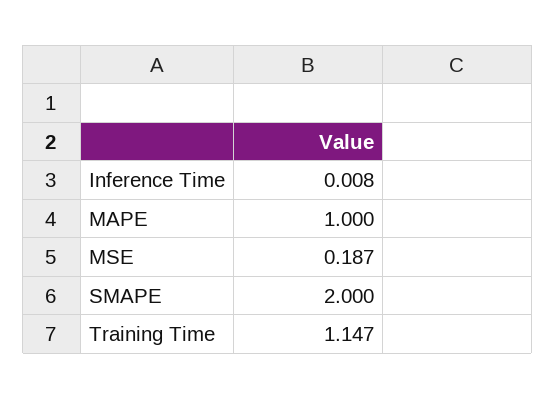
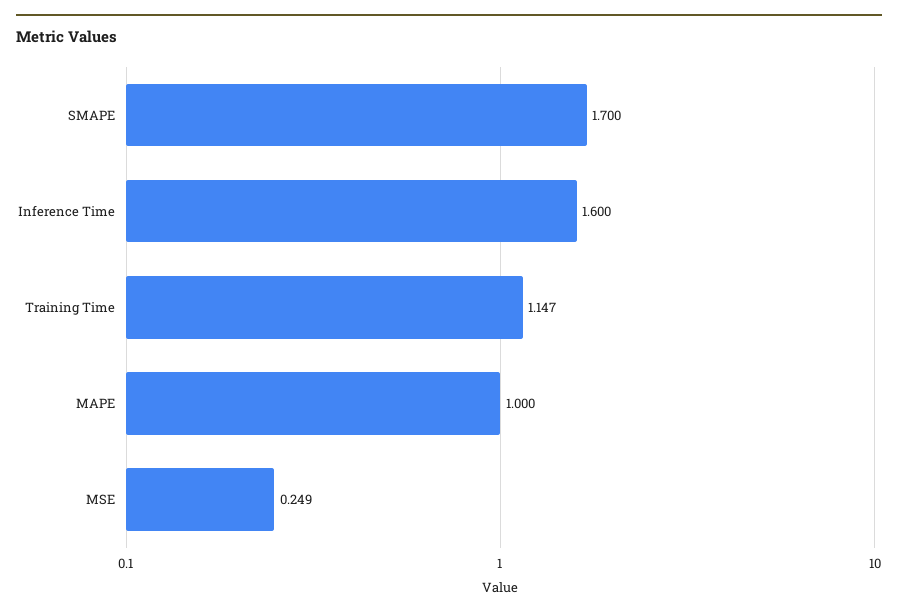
Inference Time: 0.008 -> 1.6
MSE: 0.187 -> 0.249
SMAPE: 2 -> 1.7

